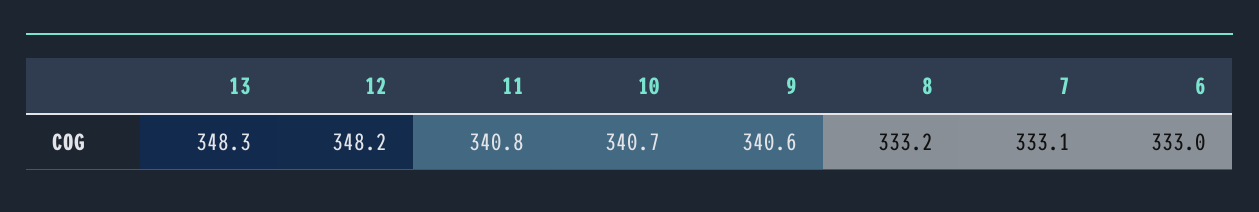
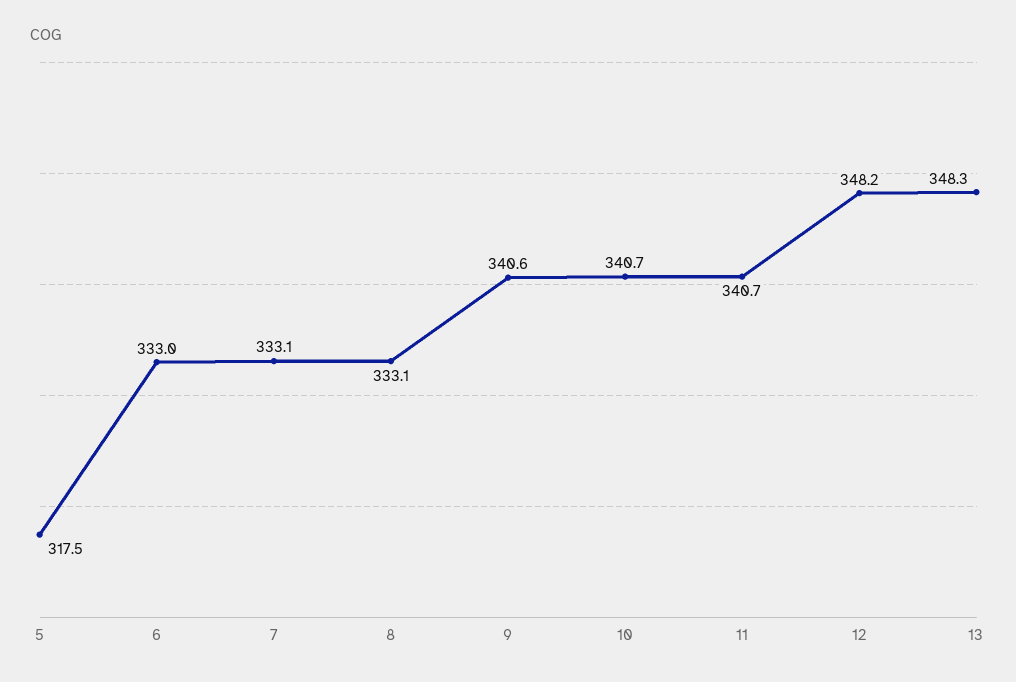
11: 340.8 -> 340.7
8: 333.2 -> 333.1
5: none -> 317.5

